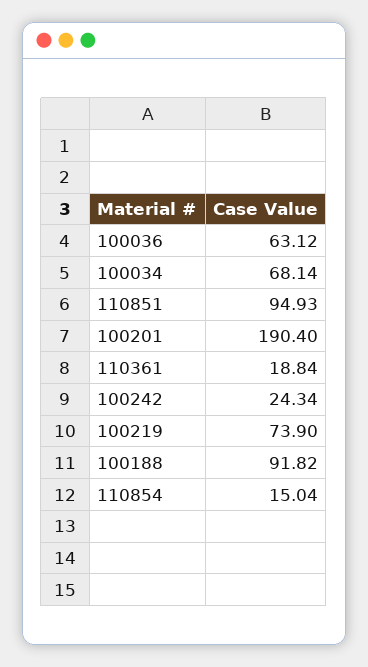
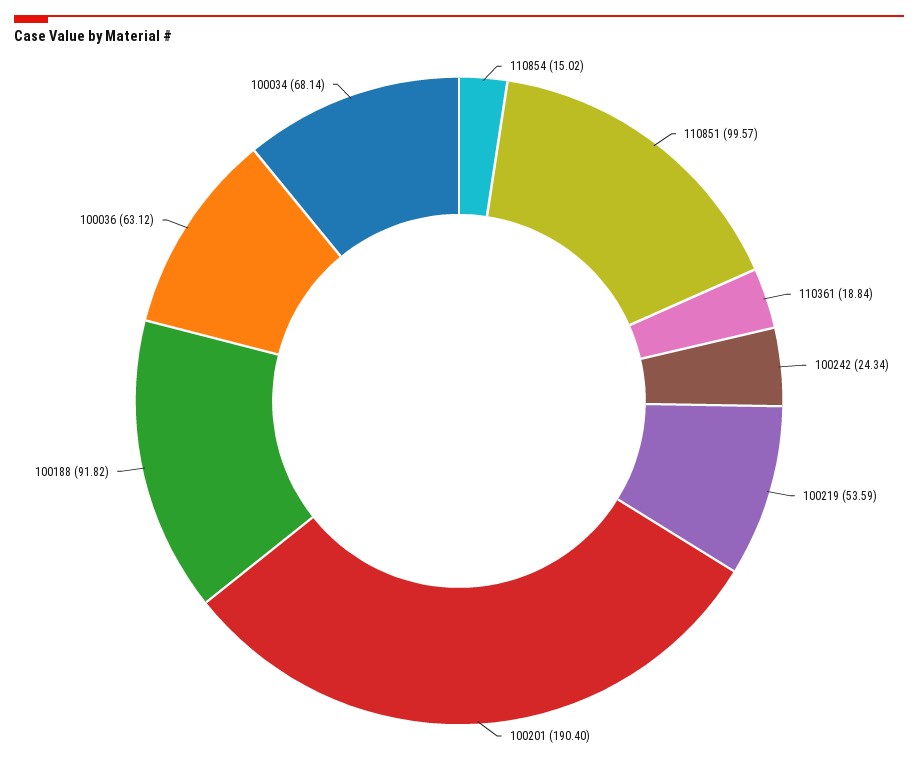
110851: 94.93 -> 99.57
100219: 73.9 -> 53.59
110854: 15.04 -> 15.02

